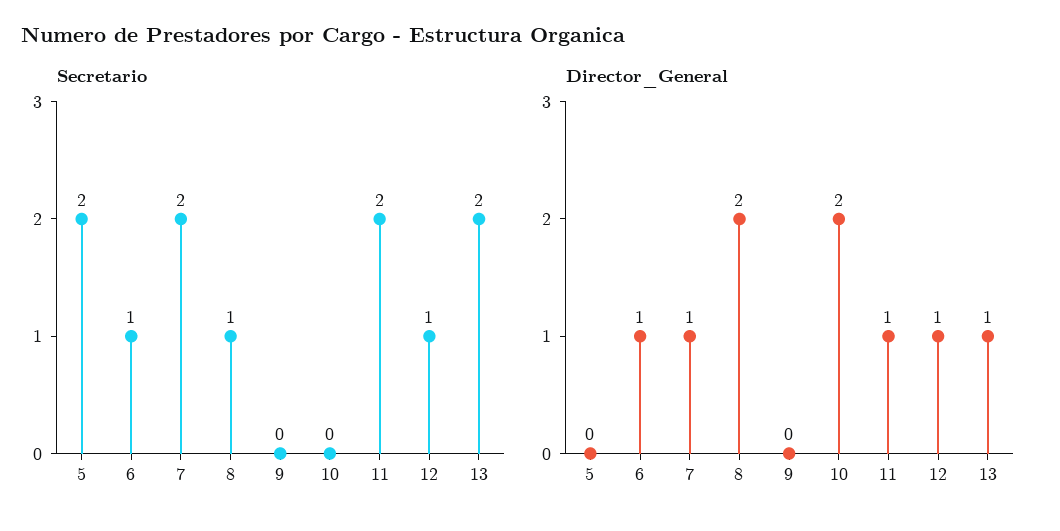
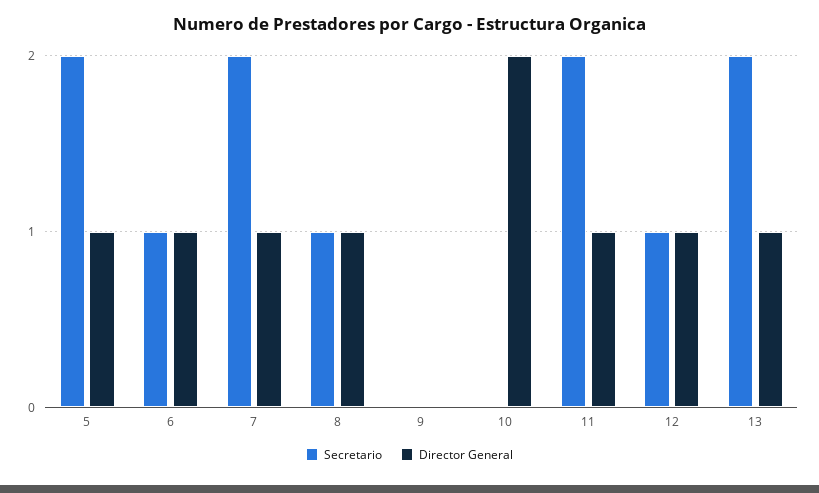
Director_General, 5: 0 -> 1
Director_General, 8: 2 -> 1

